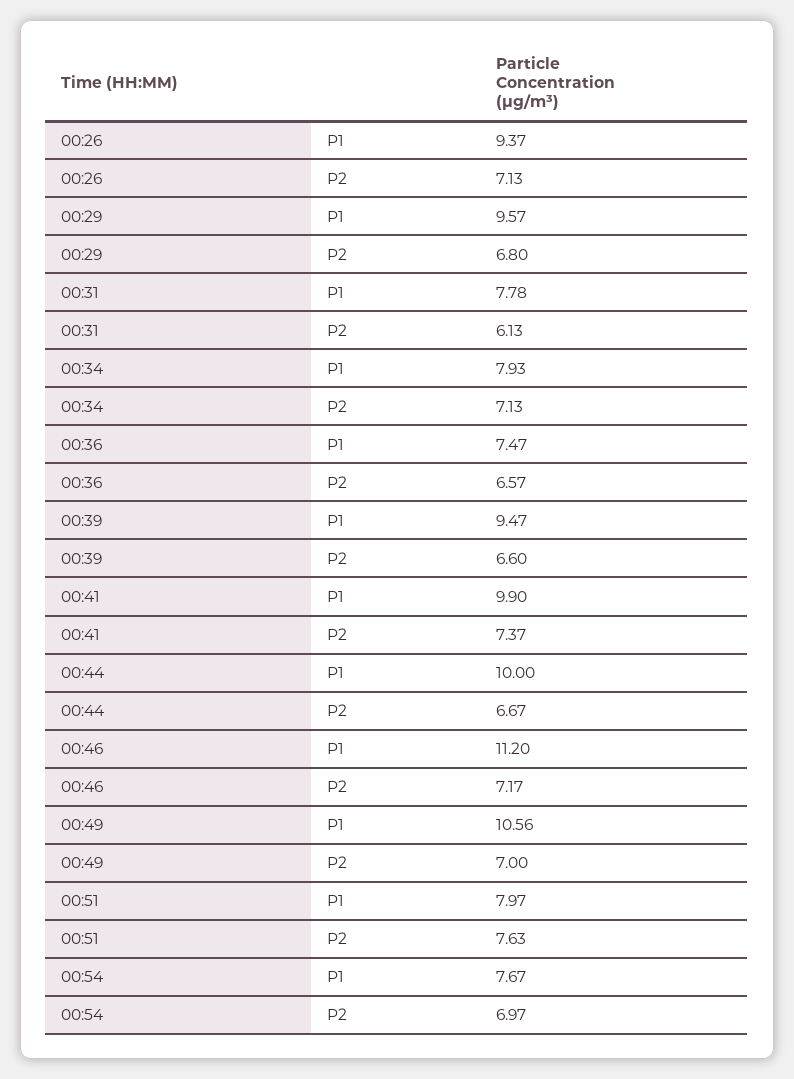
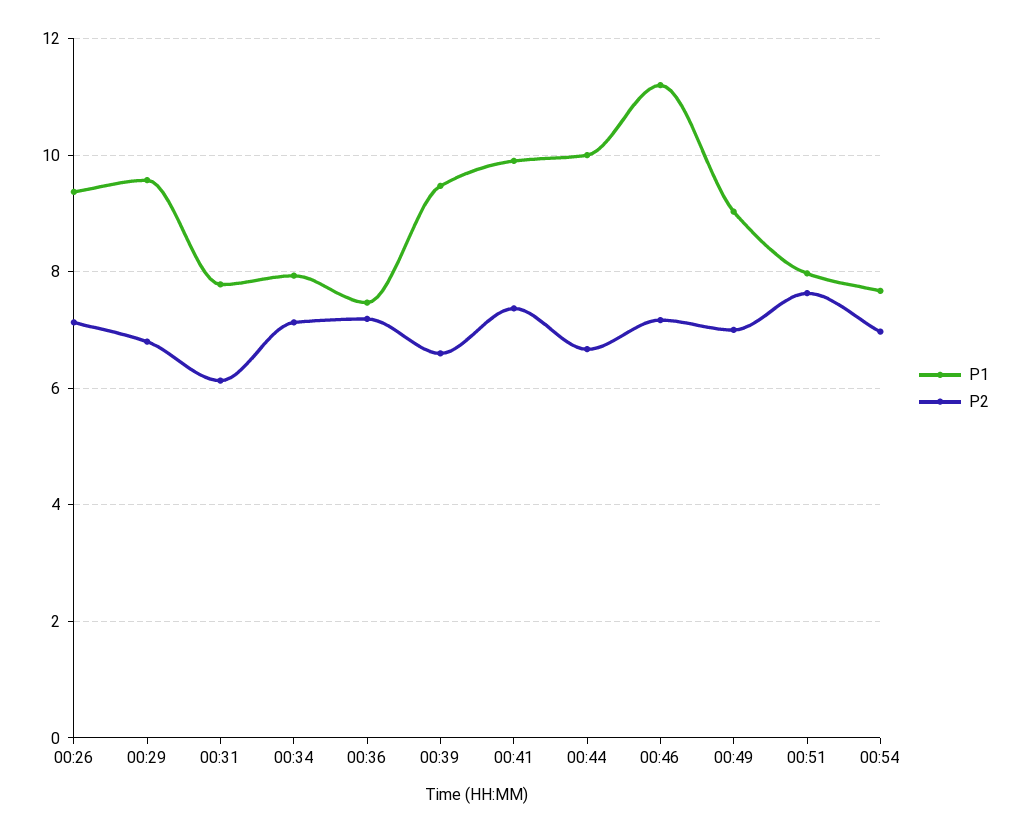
P2, 00:36: 6.57 -> 7.2
P1, 00:49: 10.56 -> 9

